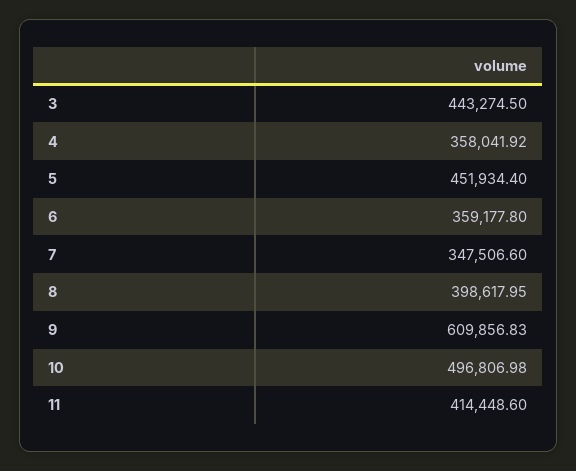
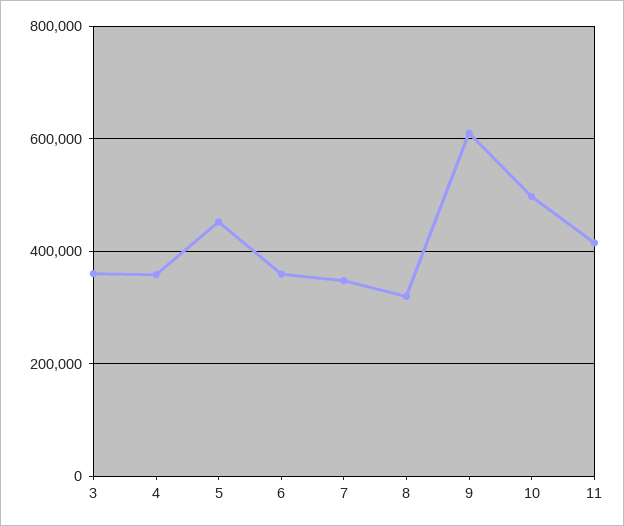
3: 443274.5 -> 360000
8: 398617.95 -> 320000

